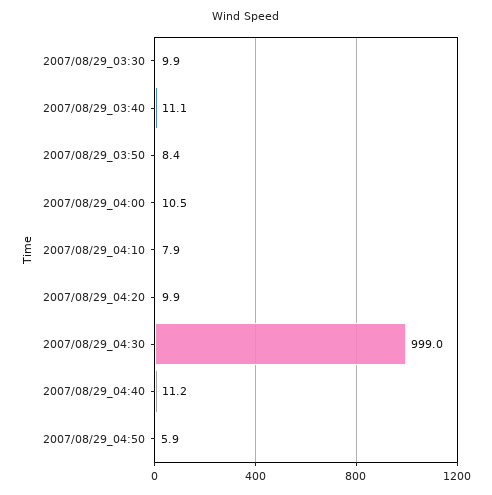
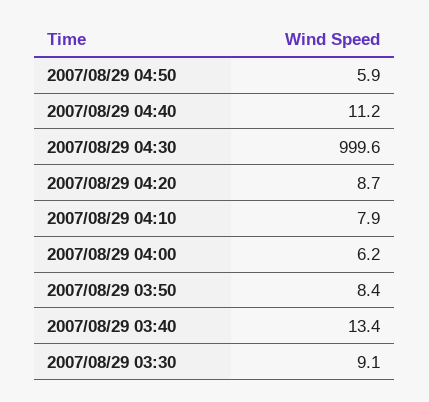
2007/08/29_03:30: 9.9 -> 9.1
2007/08/29_03:40: 11.1 -> 13.4
2007/08/29_04:00: 10.5 -> 6.2
2007/08/29_04:20: 9.9 -> 8.7
2007/08/29_04:30: 999 -> 999.6

